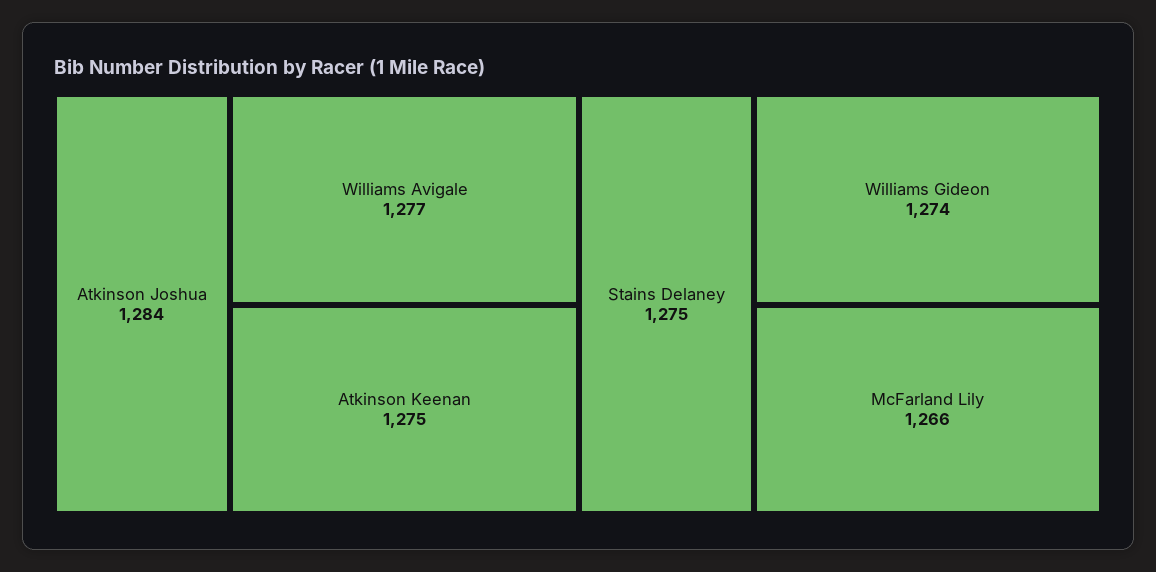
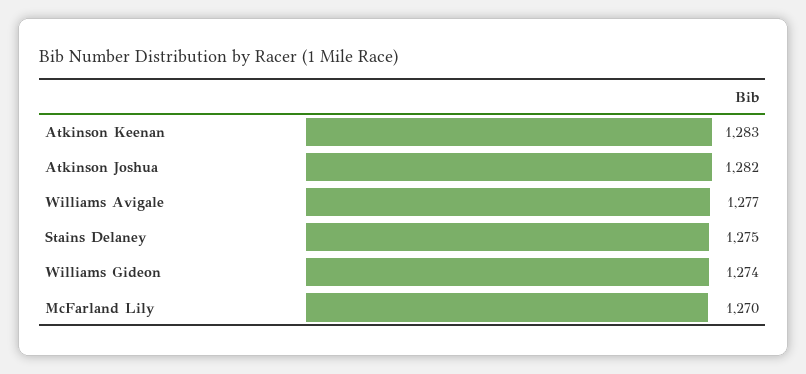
Atkinson Joshua: 1284 -> 1282
Atkinson Keenan: 1275 -> 1283
McFarland Lily: 1266 -> 1270

